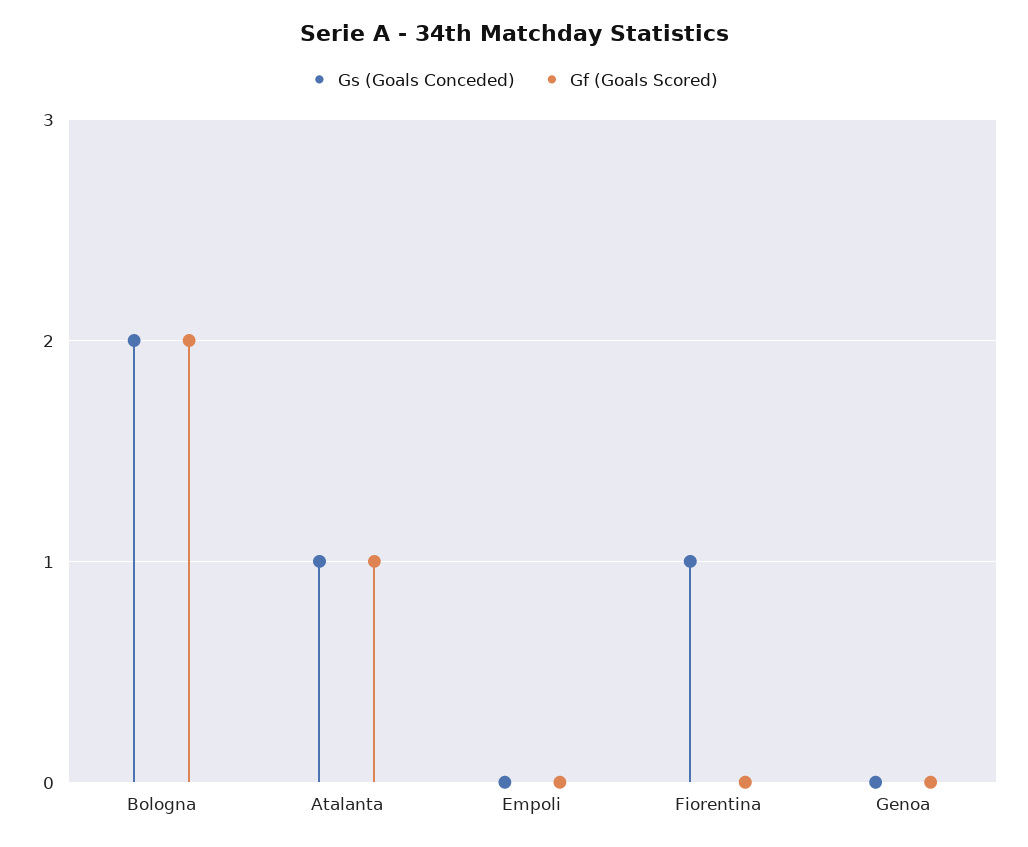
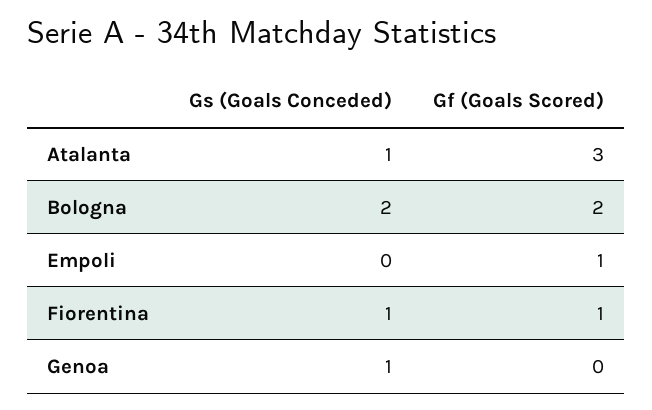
Gf (Goals Scored), Atalanta: 1 -> 3
Gf (Goals Scored), Empoli: 0 -> 1
Gf (Goals Scored), Fiorentina: 0 -> 1
Gs (Goals Conceded), Genoa: 0 -> 1

